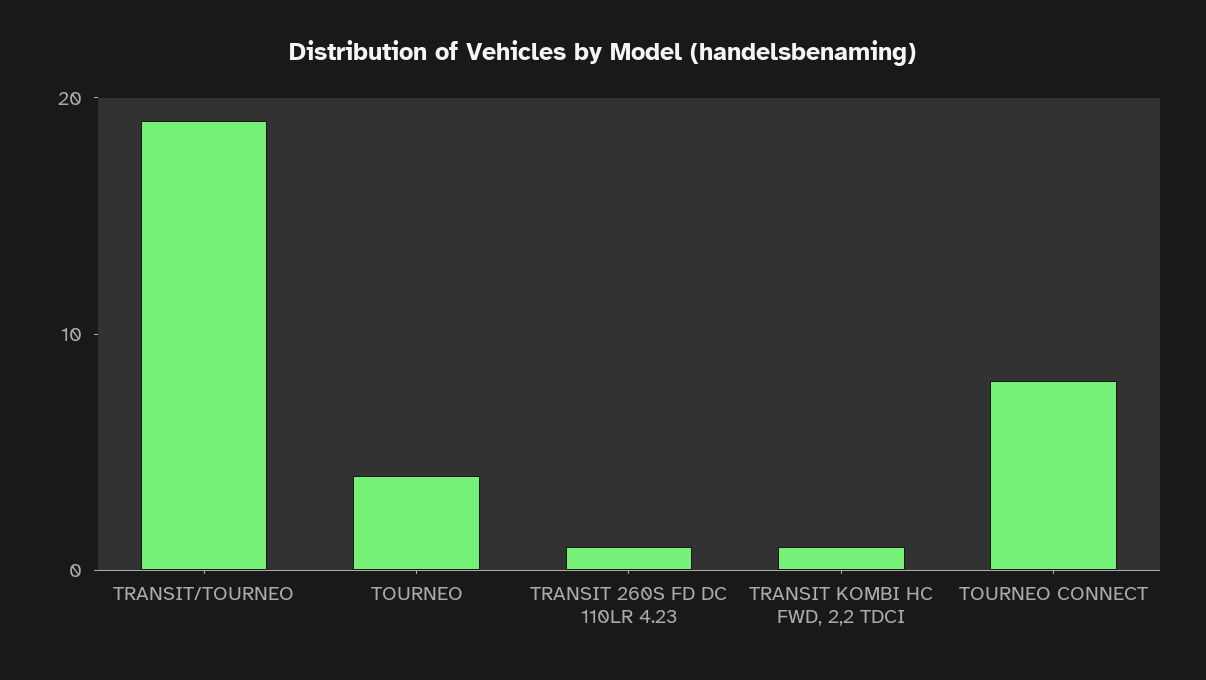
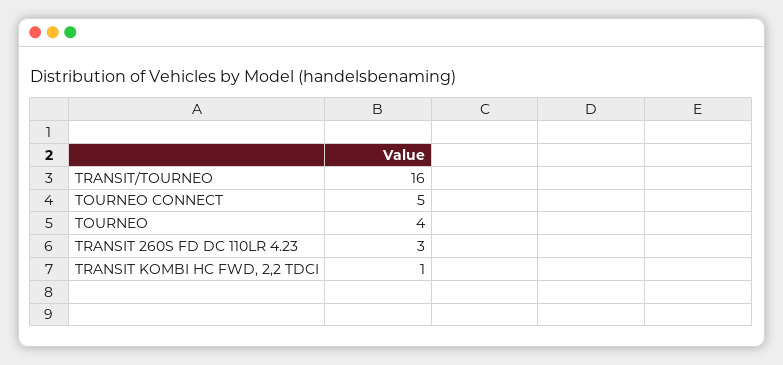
TRANSIT/TOURNEO: 19 -> 16
TRANSIT 260S FD DC 110LR 4.23: 1 -> 3
TOURNEO CONNECT: 8 -> 5

